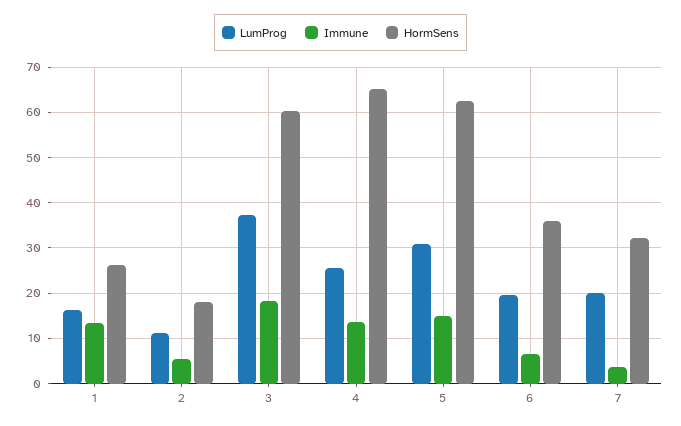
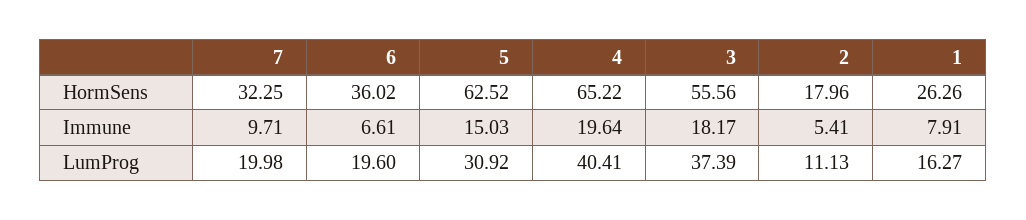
Immune, 1: 14 -> 7.91
HormSens, 3: 60 -> 55.56
LumProg, 4: 26 -> 40.41
Immune, 4: 14 -> 19.64
Immune, 7: 4 -> 9.71

